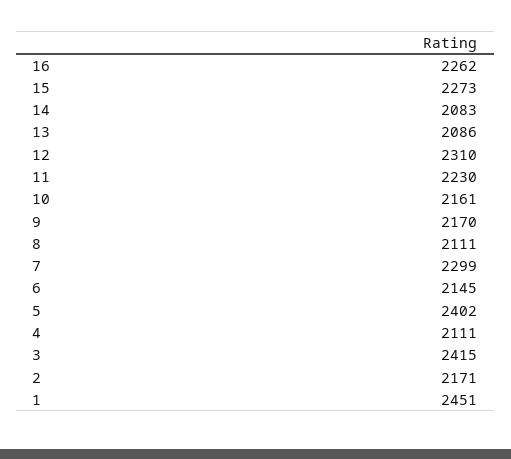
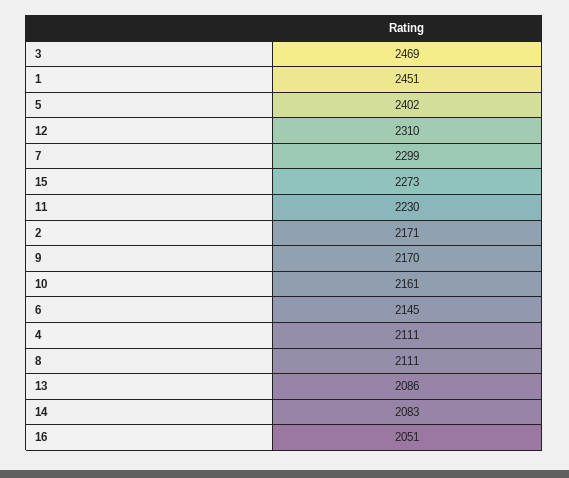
16: 2262 -> 2051
3: 2415 -> 2469

